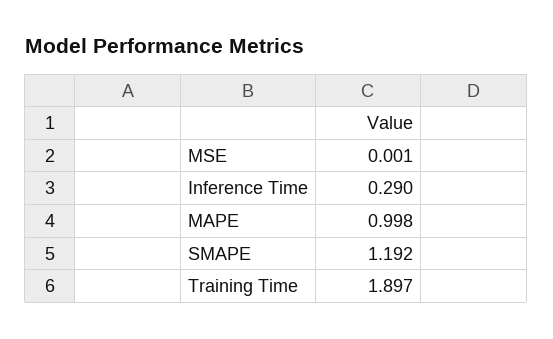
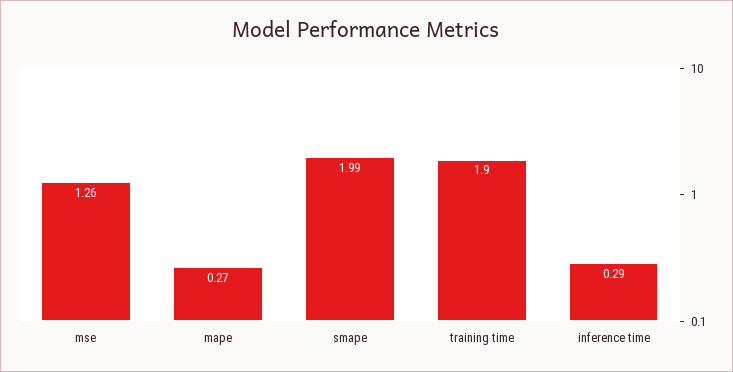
MSE: 0.001 -> 1.26
MAPE: 0.998 -> 0.27
SMAPE: 1.192 -> 1.99

